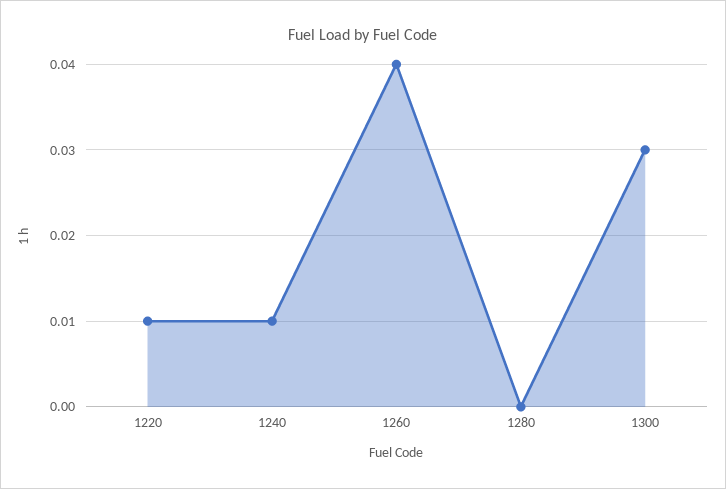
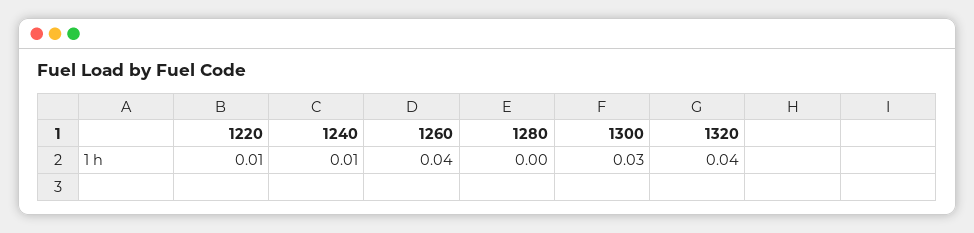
1320: none -> 0.04

